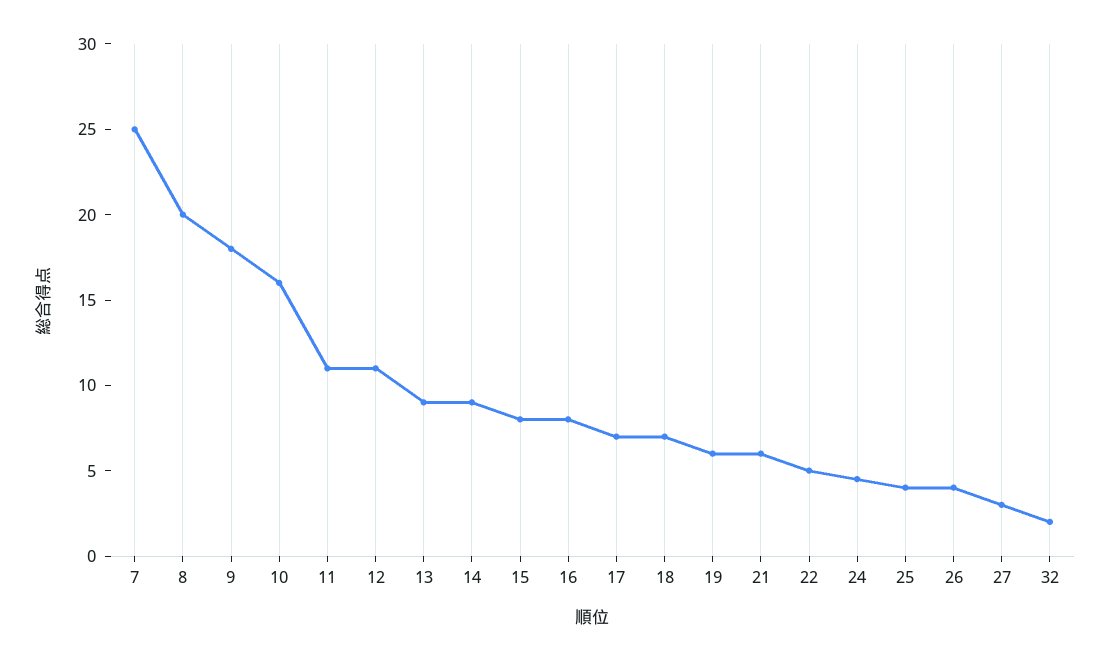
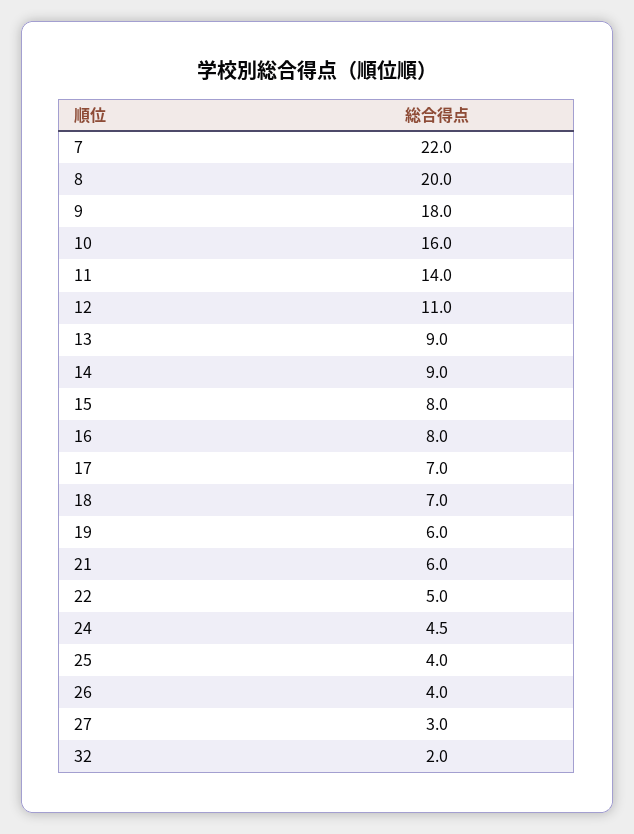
7: 25 -> 22
11: 11 -> 14

